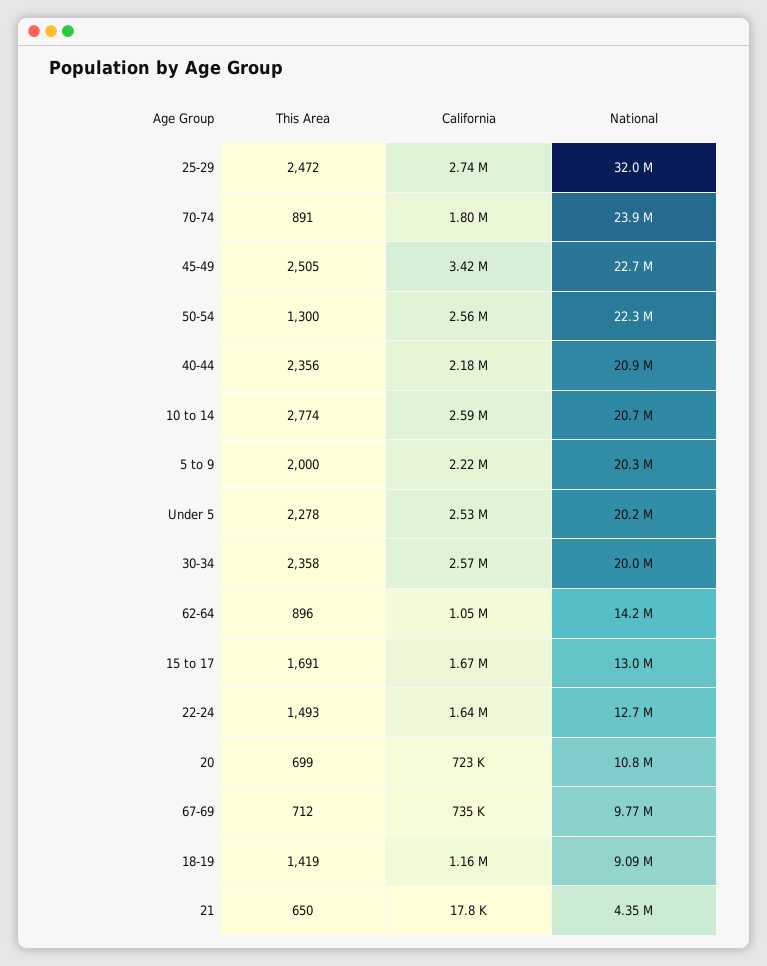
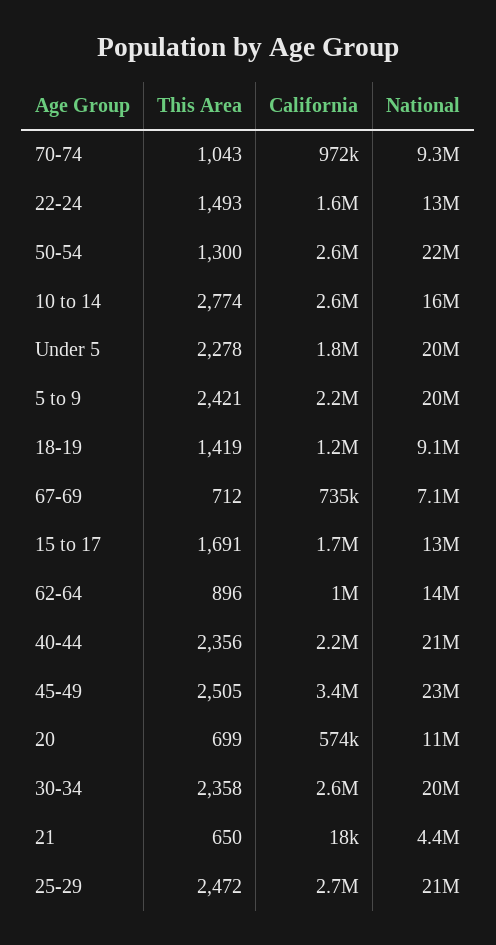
National, 25-29: 32000000 -> 21000000
This Area, 70-74: 891 -> 1043
California, 70-74: 1800000 -> 972000
National, 70-74: 23900000 -> 9300000
National, 10 to 14: 20700000 -> 16000000
This Area, 5 to 9: 2000 -> 2421
California, Under 5: 2530000 -> 1800000
California, 20: 723000 -> 574000
National, 67-69: 9770000 -> 7100000

